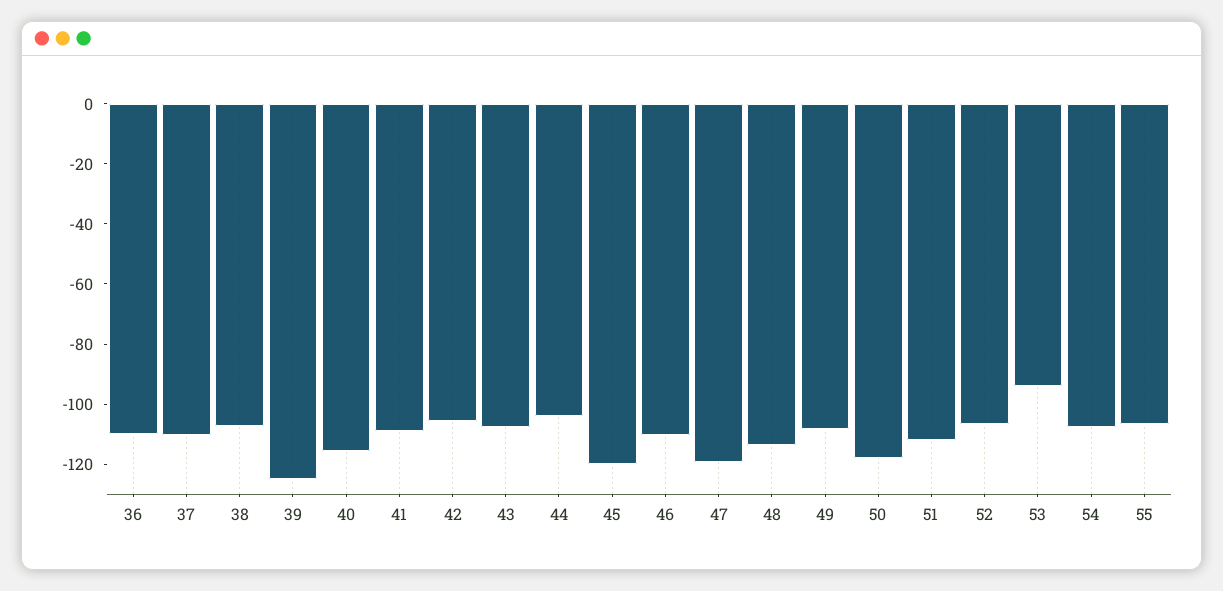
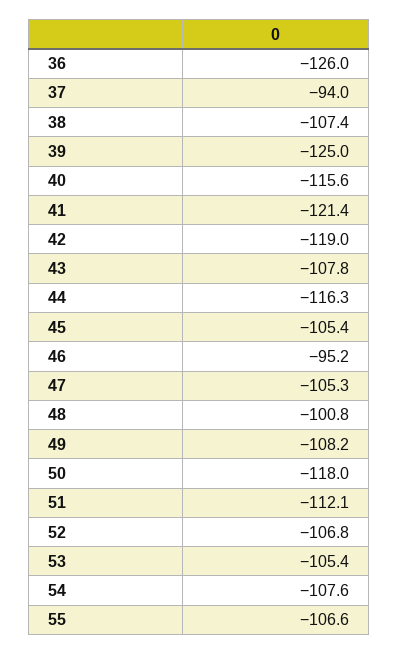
36: -110 -> -126
37: -110 -> -94
41: -110 -> -121.4
42: -105 -> -119
44: -105 -> -116.3
45: -120 -> -105.4
46: -110 -> -95.2
47: -120 -> -105.3
48: -115 -> -100.8
53: -95 -> -105.4

